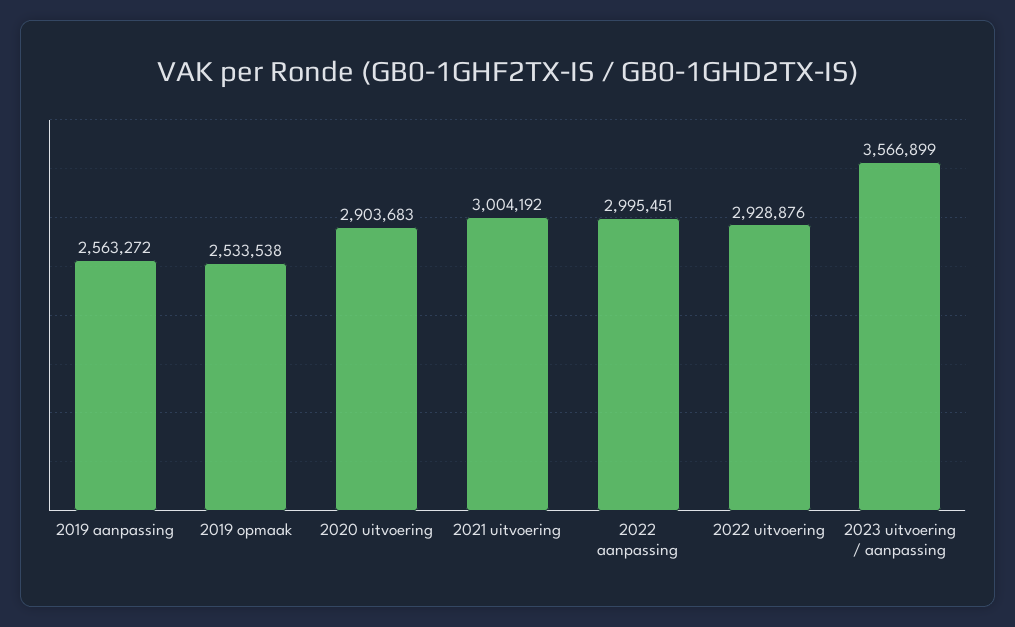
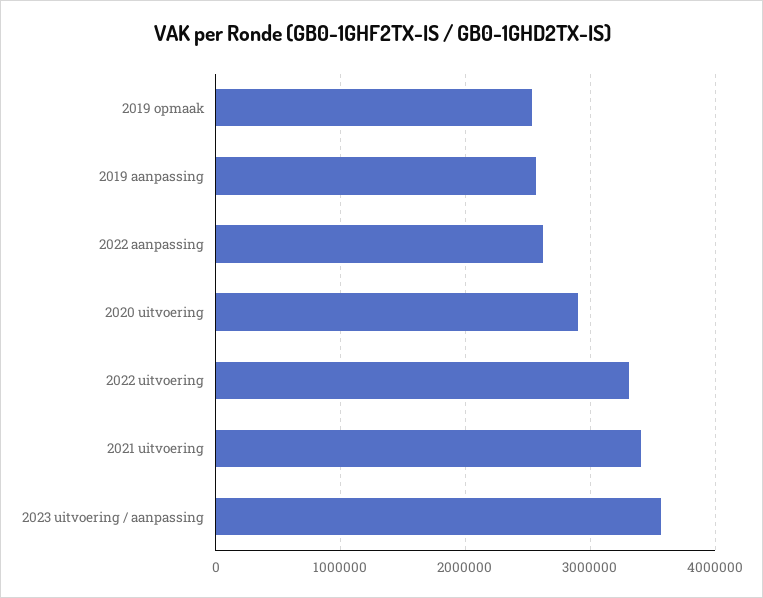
2021 uitvoering: 3004192 -> 3400000
2022 aanpassing: 2995451 -> 2600000
2022 uitvoering: 2928876 -> 3300000

